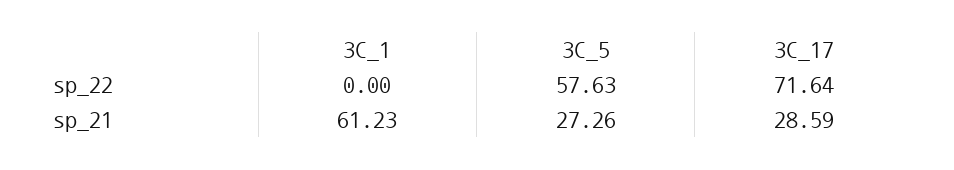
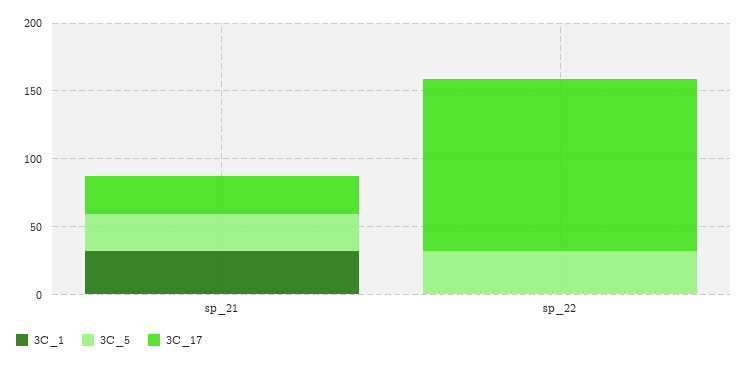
3C_5, sp_22: 57.63 -> 30
3C_17, sp_22: 71.64 -> 130
3C_1, sp_21: 61.23 -> 30

